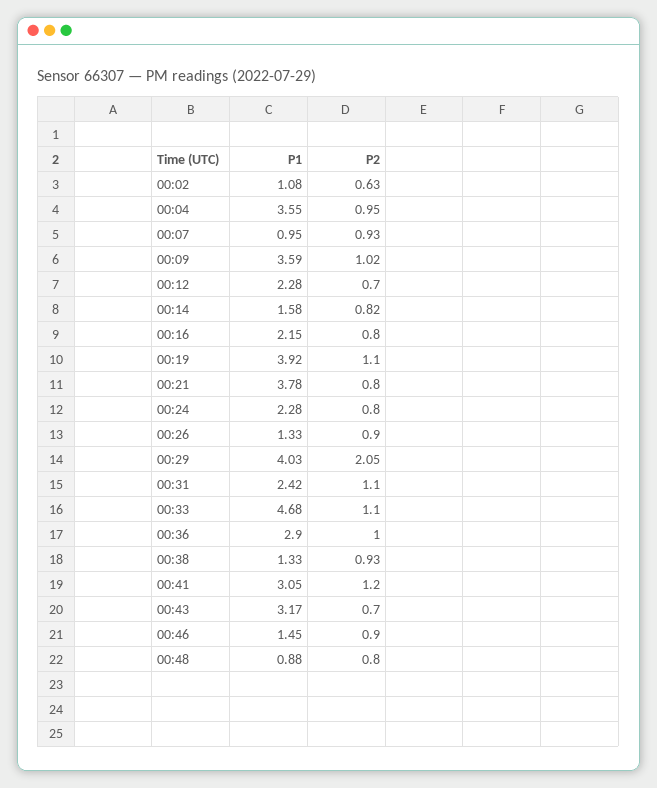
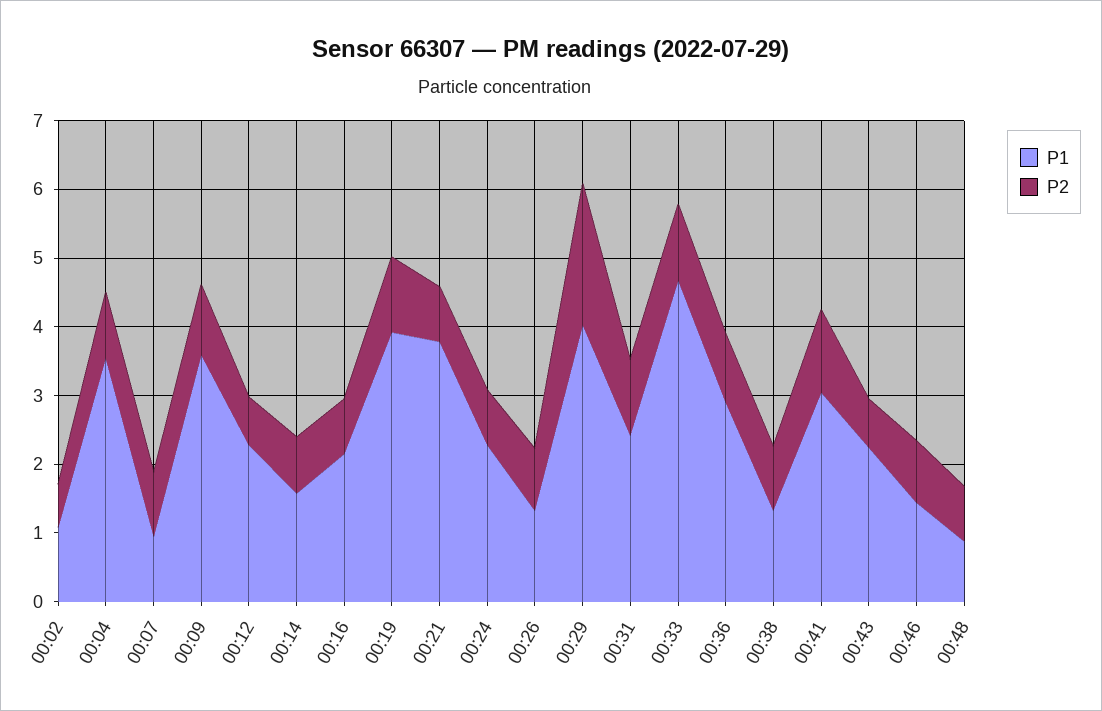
P1, 00:43: 3.17 -> 2.2

